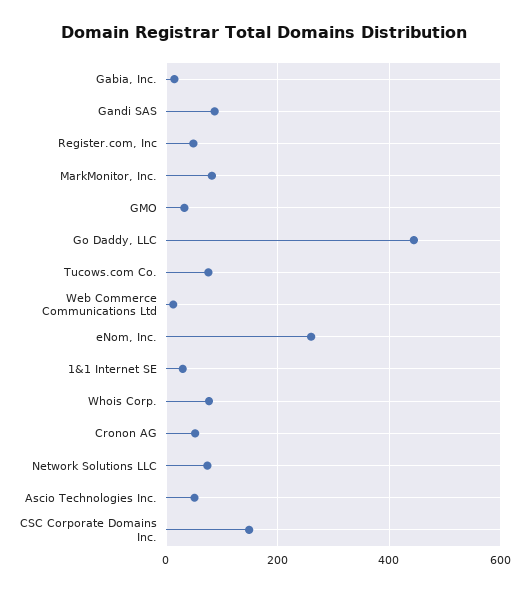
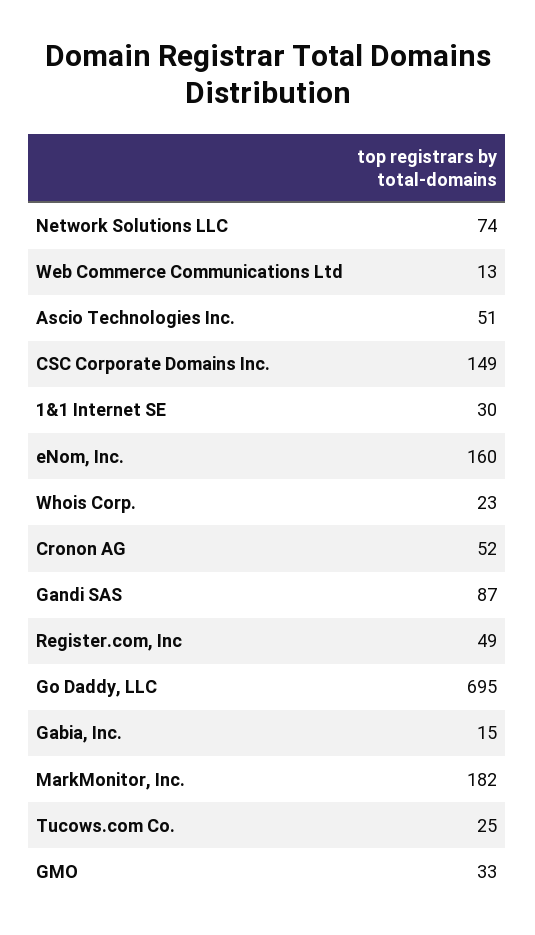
MarkMonitor, Inc.: 80 -> 182
Go Daddy, LLC: 440 -> 695
Tucows.com Co.: 80 -> 25
eNom, Inc.: 260 -> 160
Whois Corp.: 80 -> 23

